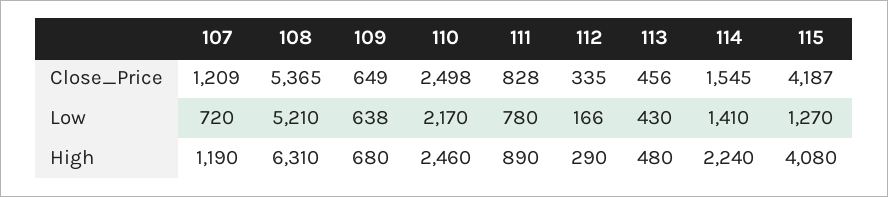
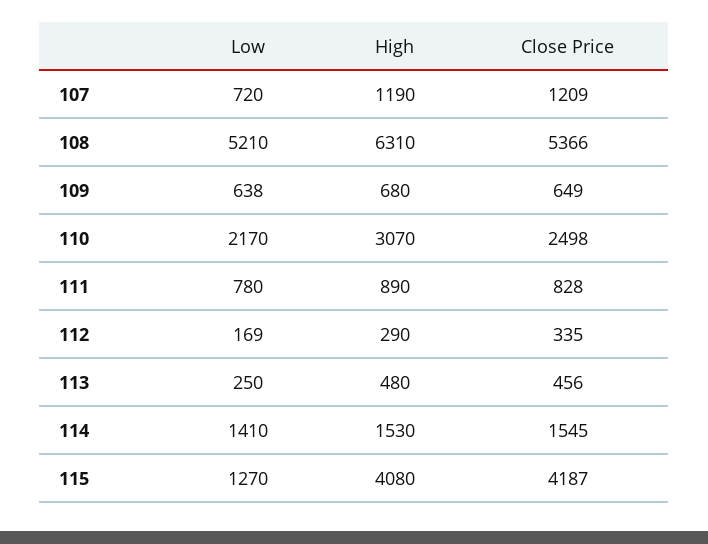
108, Close_Price: 5365 -> 5366
112, Low: 166 -> 169
113, Low: 430 -> 250
110, High: 2460 -> 3070
114, High: 2240 -> 1530

